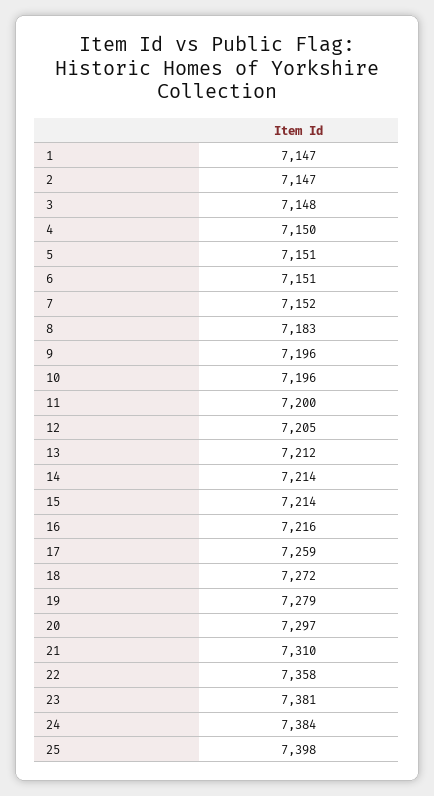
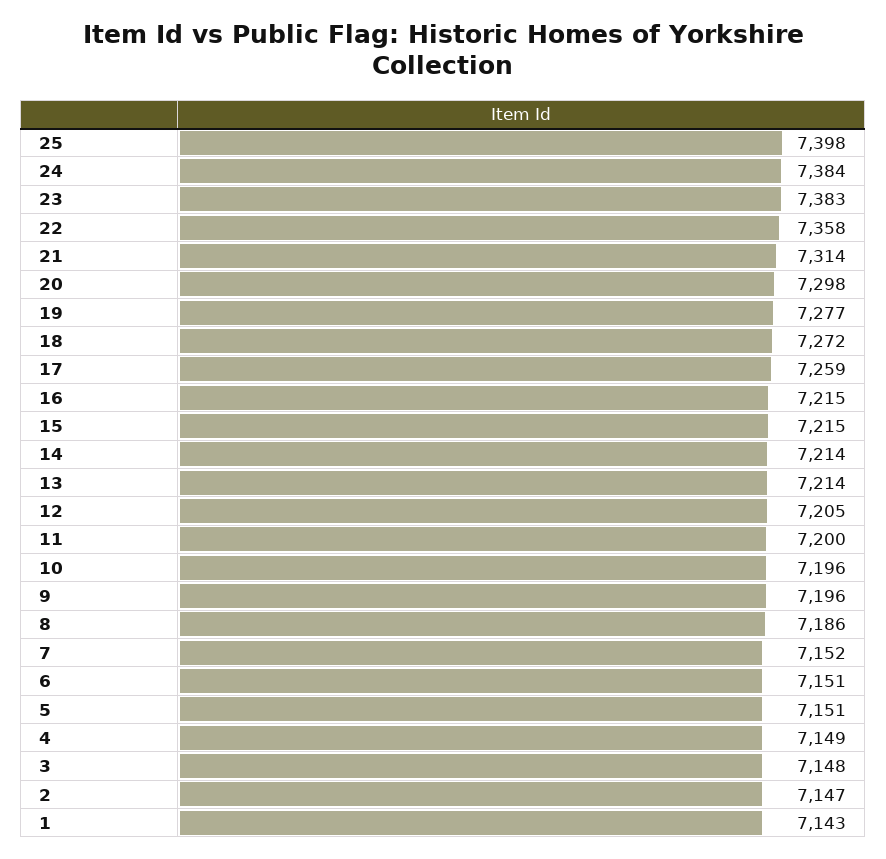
1: 7147 -> 7143
4: 7150 -> 7149
8: 7183 -> 7186
13: 7212 -> 7214
15: 7214 -> 7215
16: 7216 -> 7215
19: 7279 -> 7277
20: 7297 -> 7298
21: 7310 -> 7314
23: 7381 -> 7383

